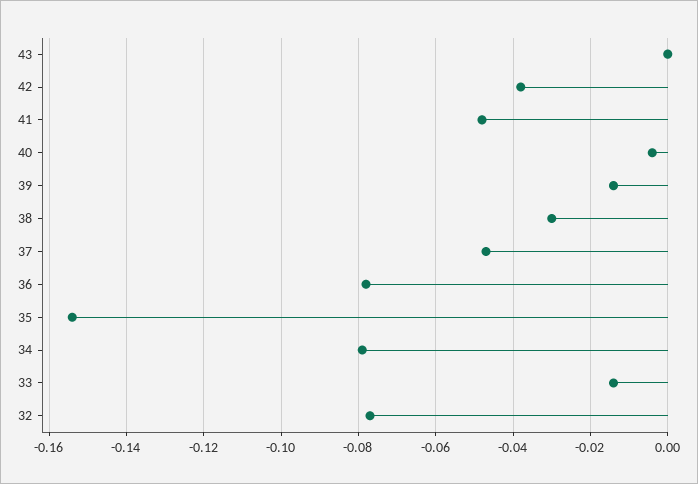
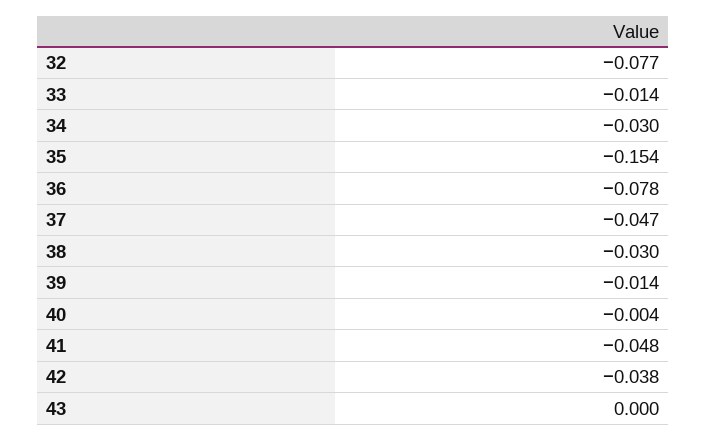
34: -0.08 -> -0.03

